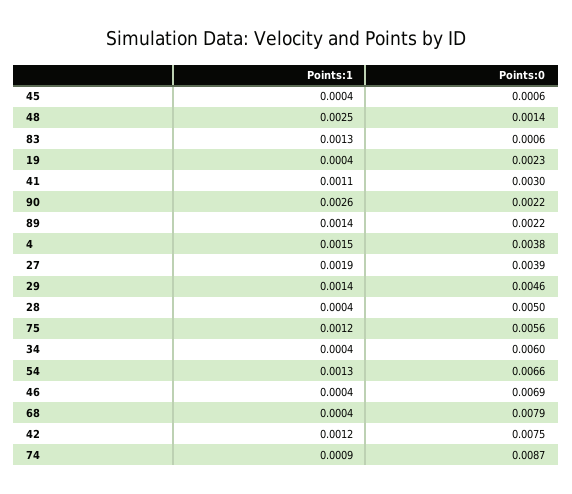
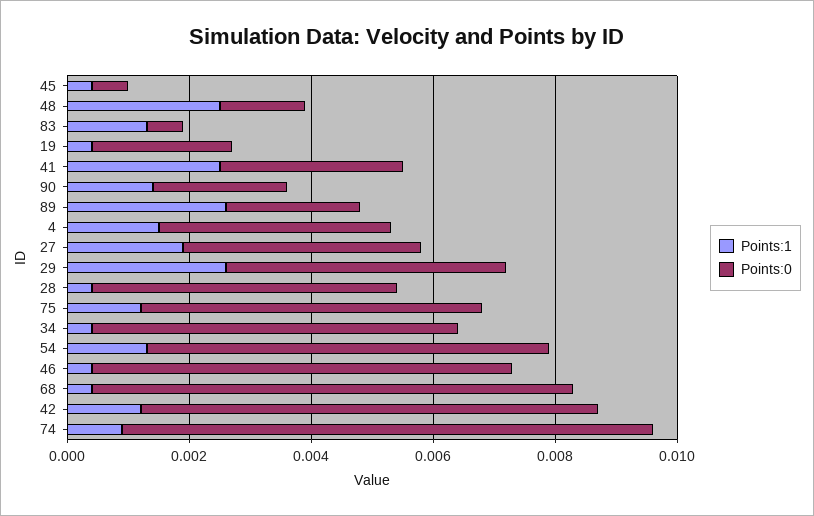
Points:1, 41: 0.0011 -> 0.0025
Points:1, 90: 0.0026 -> 0.0015
Points:1, 89: 0.0014 -> 0.0025
Points:1, 29: 0.0014 -> 0.0025

